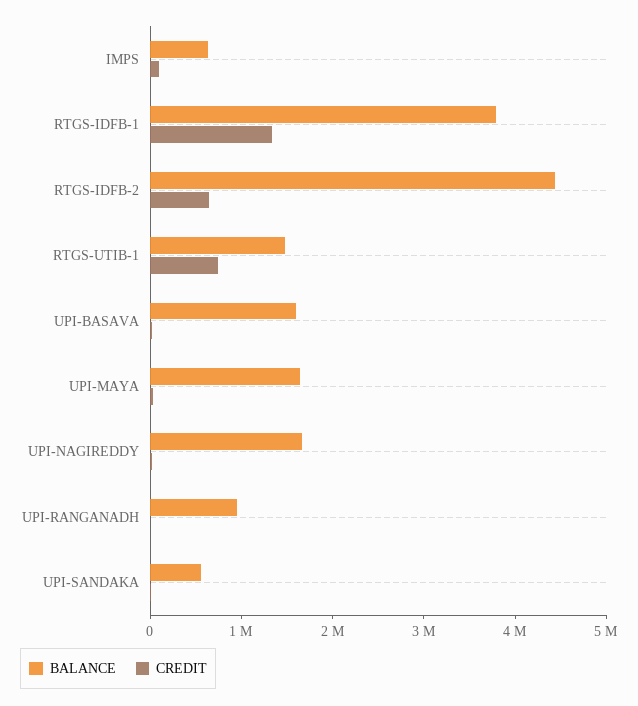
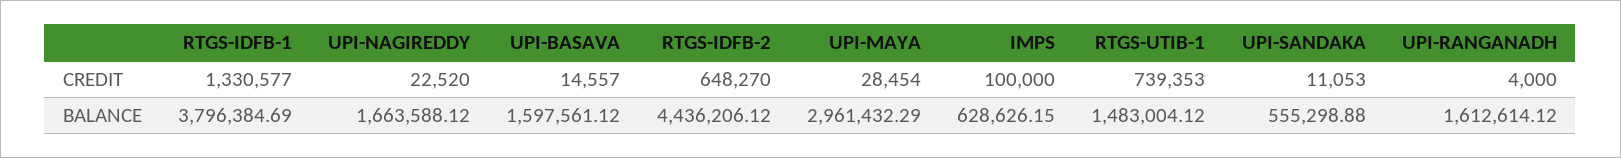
BALANCE, UPI-MAYA: 1600000 -> 2961432.29
BALANCE, UPI-RANGANADH: 1000000 -> 1612614.12

